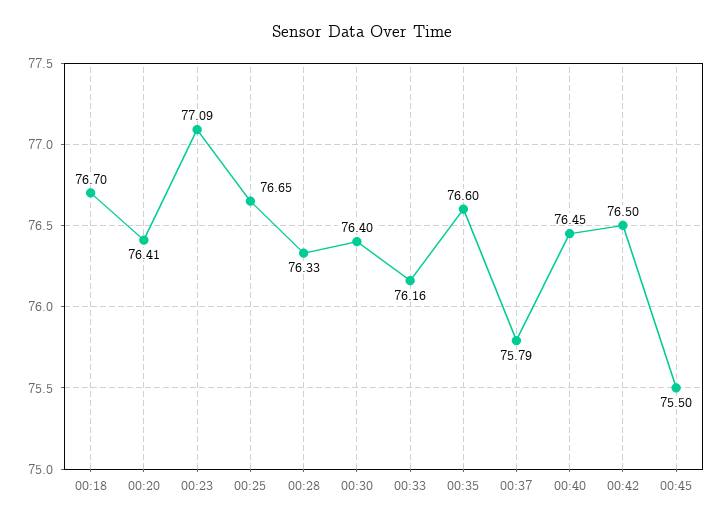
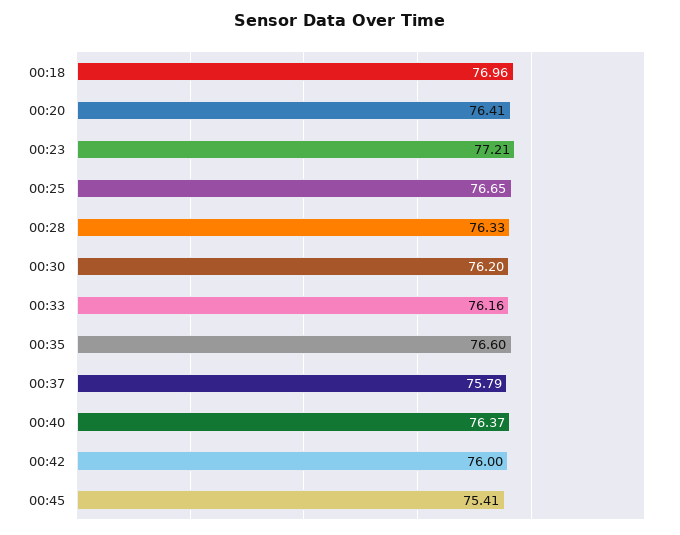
00:18: 76.7 -> 76.96
00:23: 77.09 -> 77.21
00:30: 76.4 -> 76.2
00:40: 76.45 -> 76.37
00:42: 76.5 -> 76
00:45: 75.5 -> 75.41

